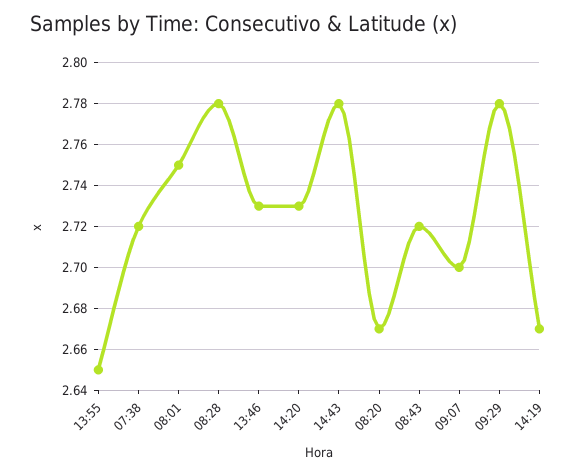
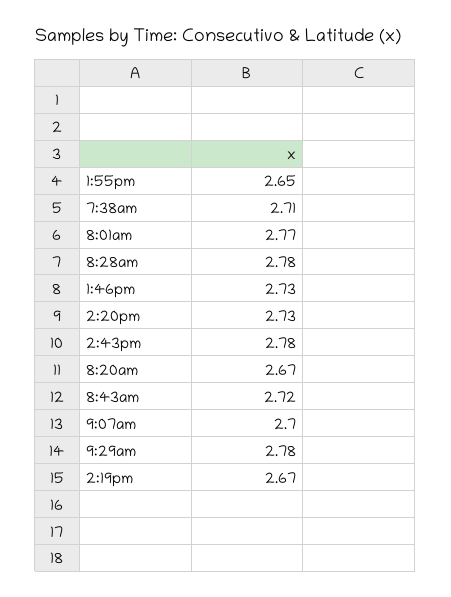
07:38: 2.72 -> 2.71
08:01: 2.75 -> 2.77

